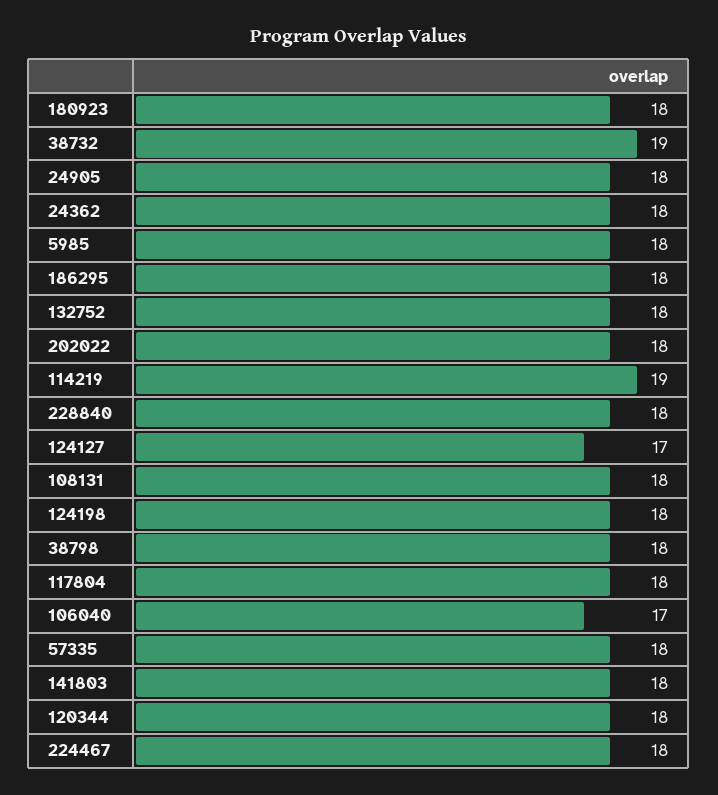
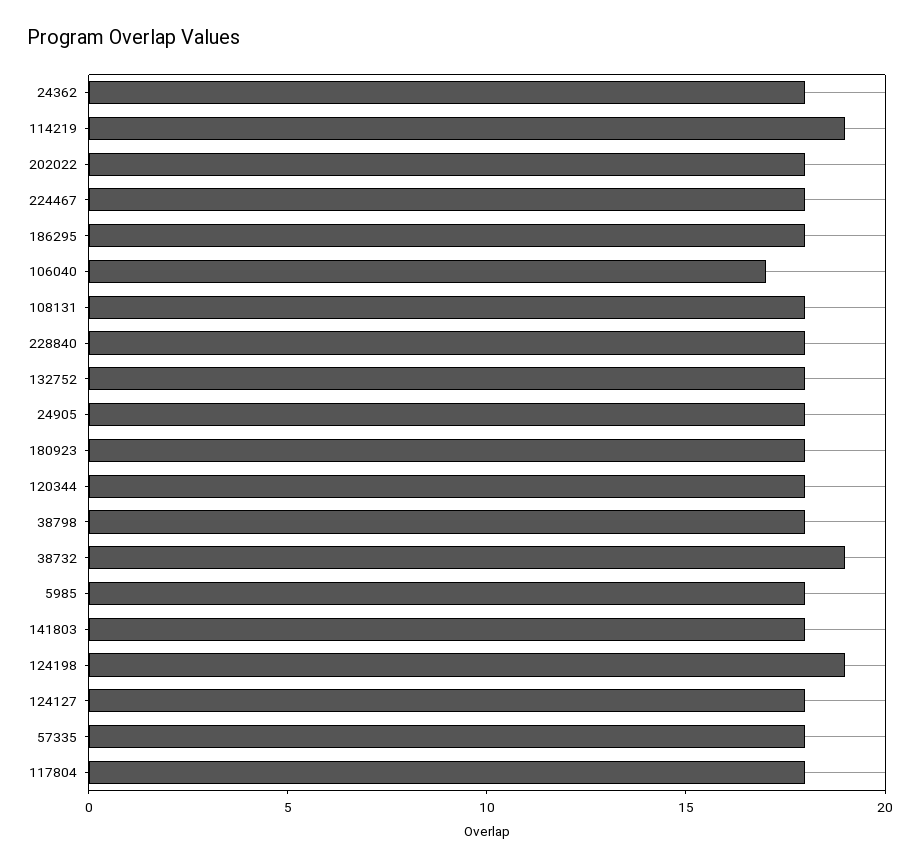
124127: 17 -> 18
124198: 18 -> 19

